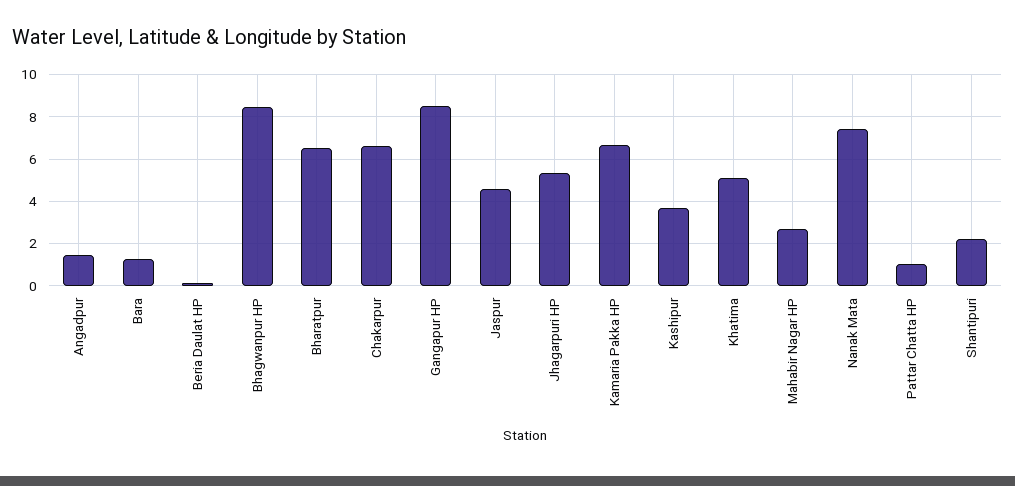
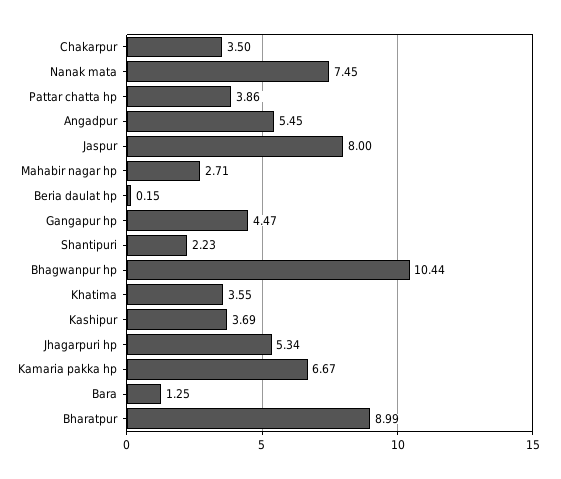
Angadpur: 1.5 -> 5.45
Bhagwanpur HP: 8.5 -> 10.44
Bharatpur: 6.5 -> 8.99
Chakarpur: 6.5 -> 3.5
Gangapur HP: 8.5 -> 4.47
Jaspur: 4.5 -> 8
Khatima: 5 -> 3.55
Pattar Chatta HP: 1 -> 3.86

